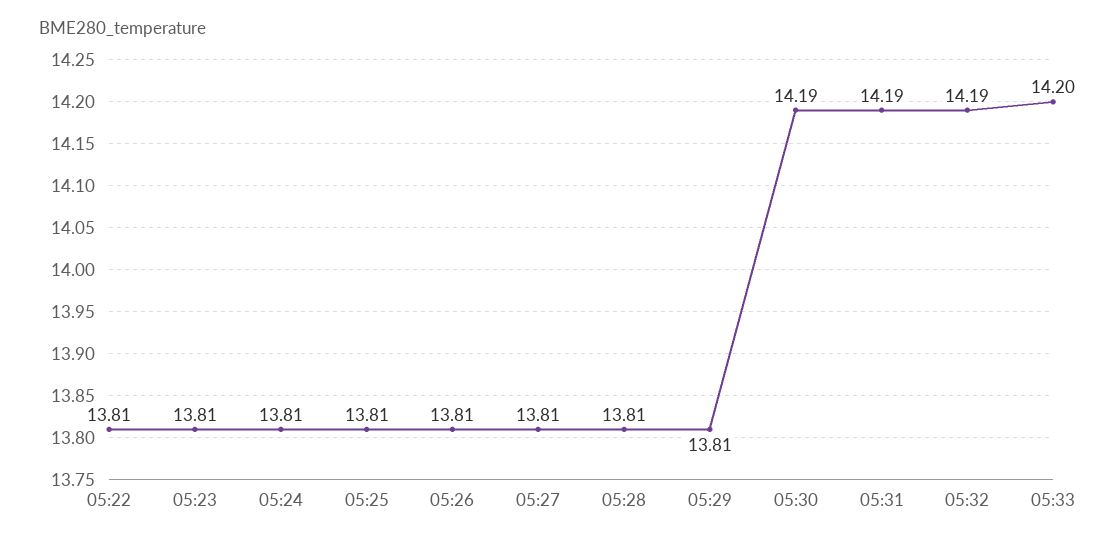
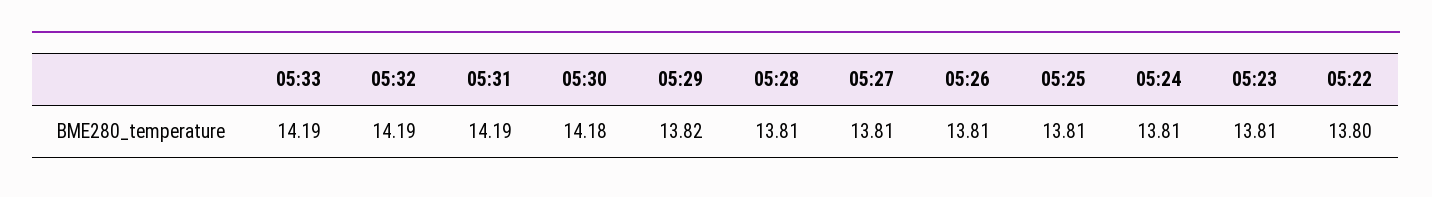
05:22: 13.81 -> 13.8
05:29: 13.81 -> 13.82
05:30: 14.19 -> 14.18
05:33: 14.2 -> 14.19

